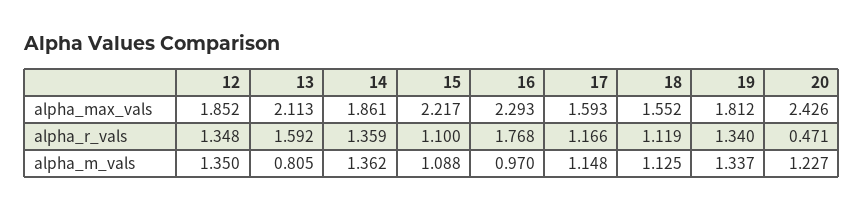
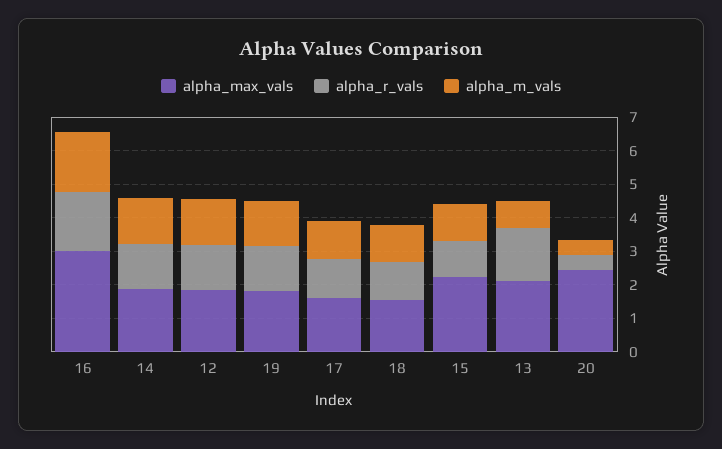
alpha_max_vals, 16: 2.293 -> 3
alpha_m_vals, 16: 0.97 -> 1.75
alpha_m_vals, 20: 1.227 -> 0.5

